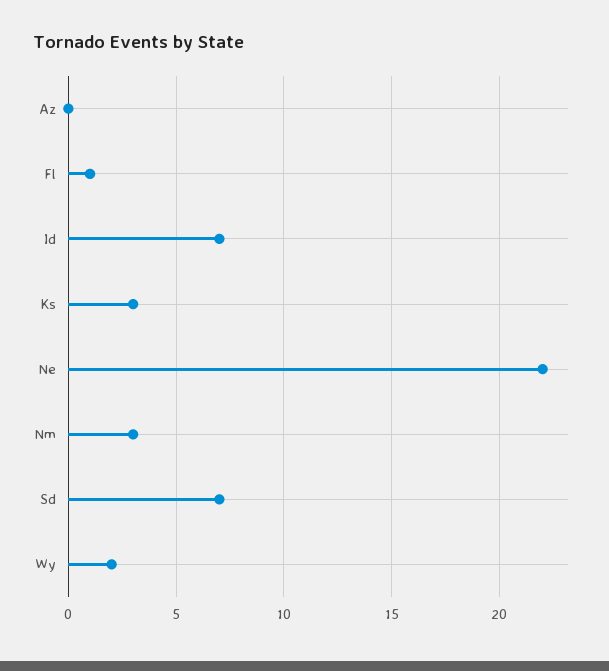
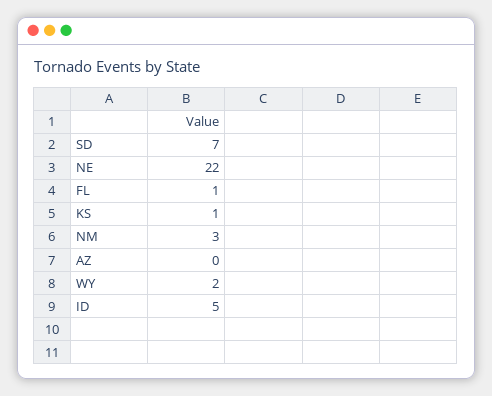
Id: 7 -> 5
Ks: 3 -> 1

